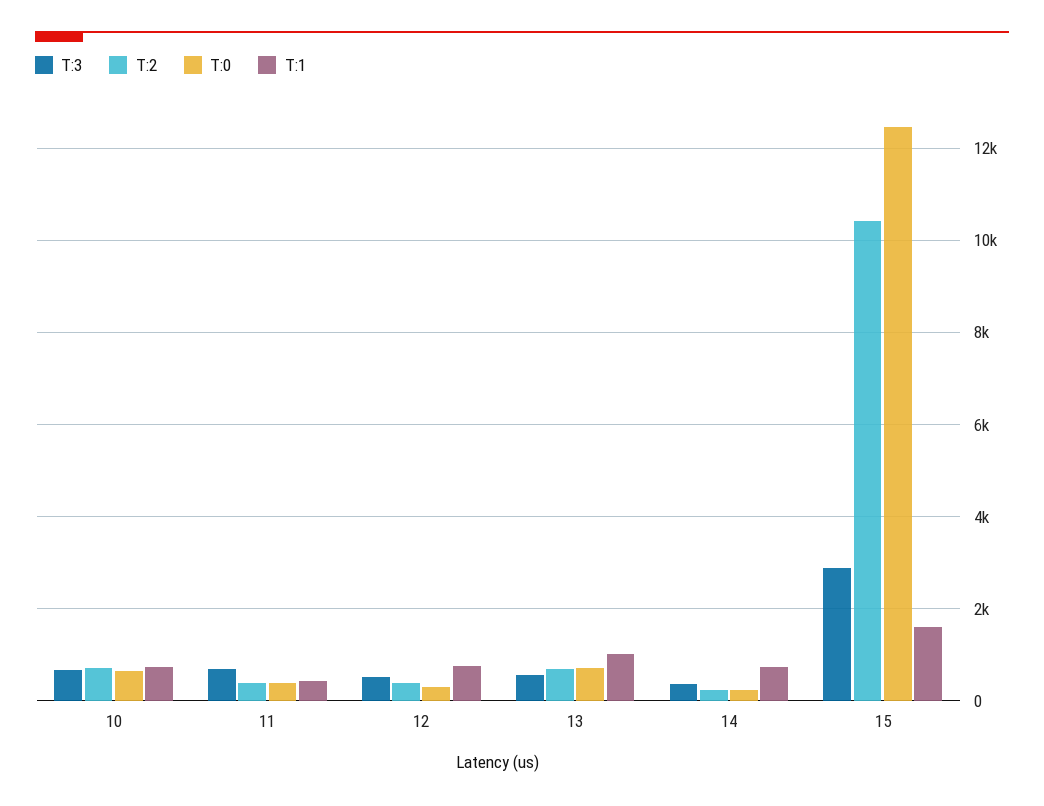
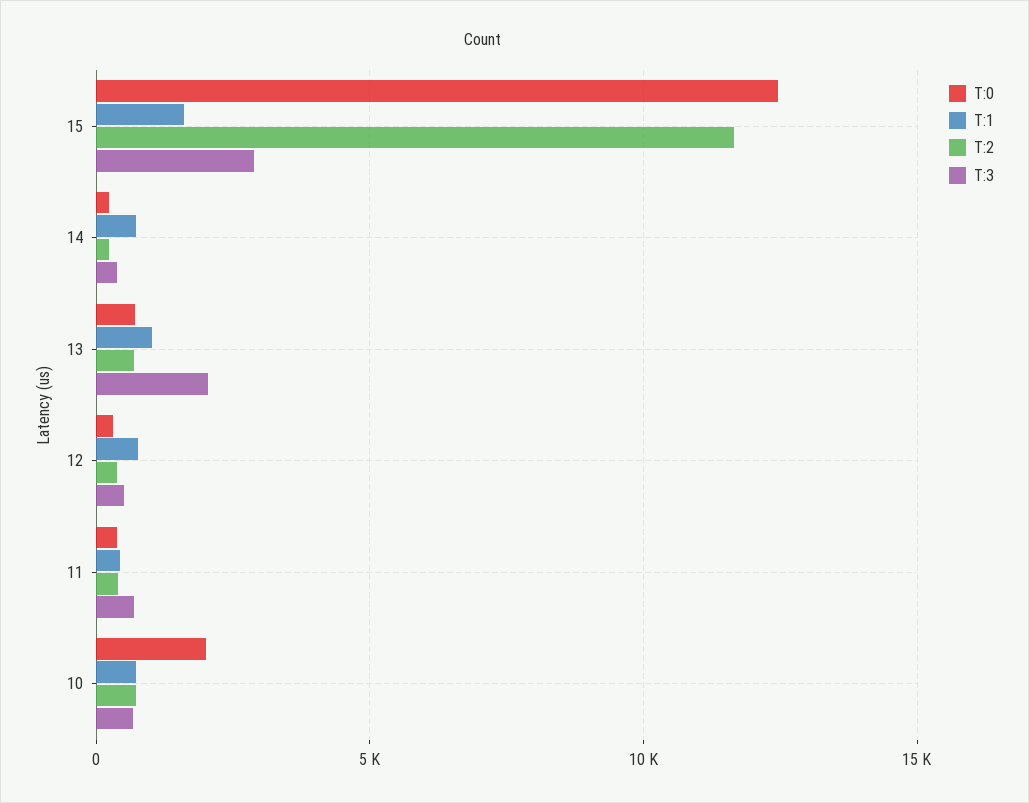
T:0, 10: 600 -> 2000
T:3, 13: 600 -> 2000
T:2, 15: 10400 -> 11500

